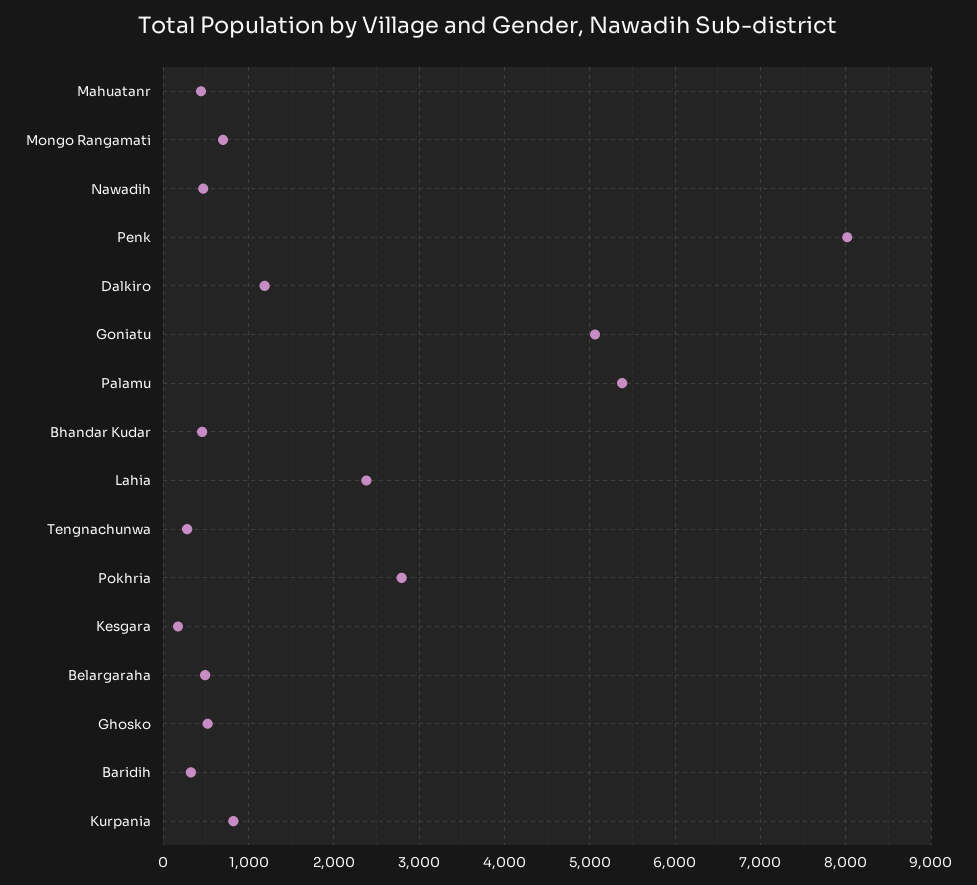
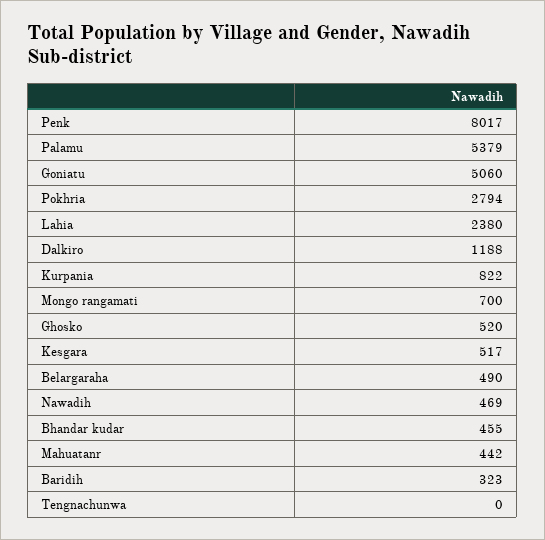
Tengnachunwa: 300 -> 0
Kesgara: 200 -> 517

